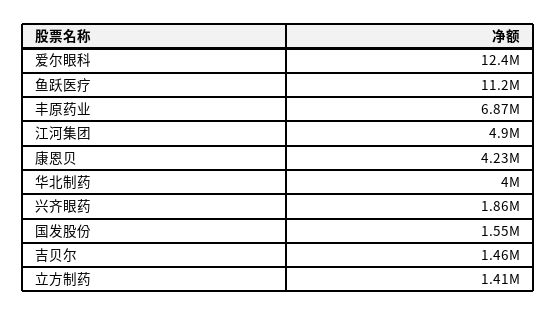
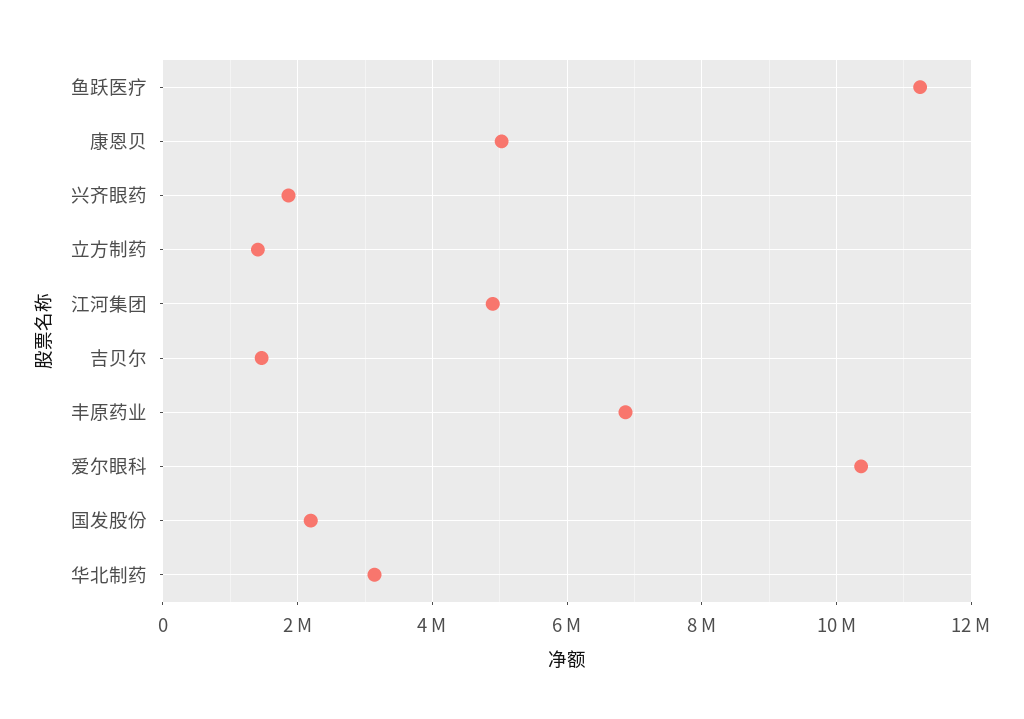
爱尔眼科: 12400000 -> 10400000
康恩贝: 4230000 -> 5000000
华北制药: 4000000 -> 3200000
国发股份: 1550000 -> 2200000

